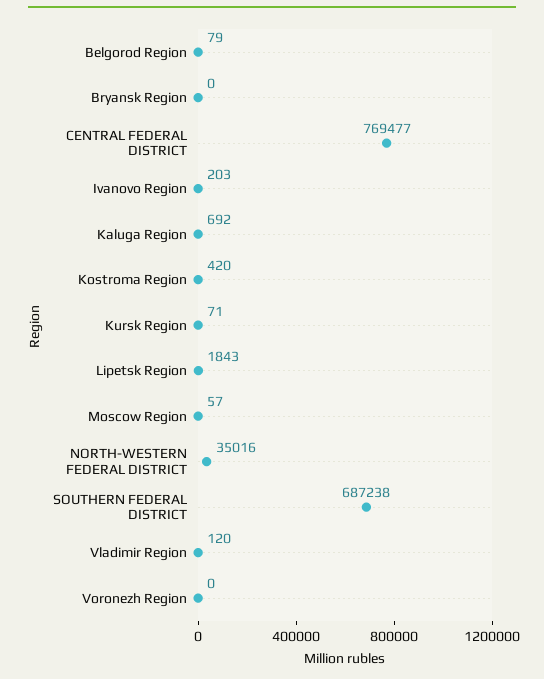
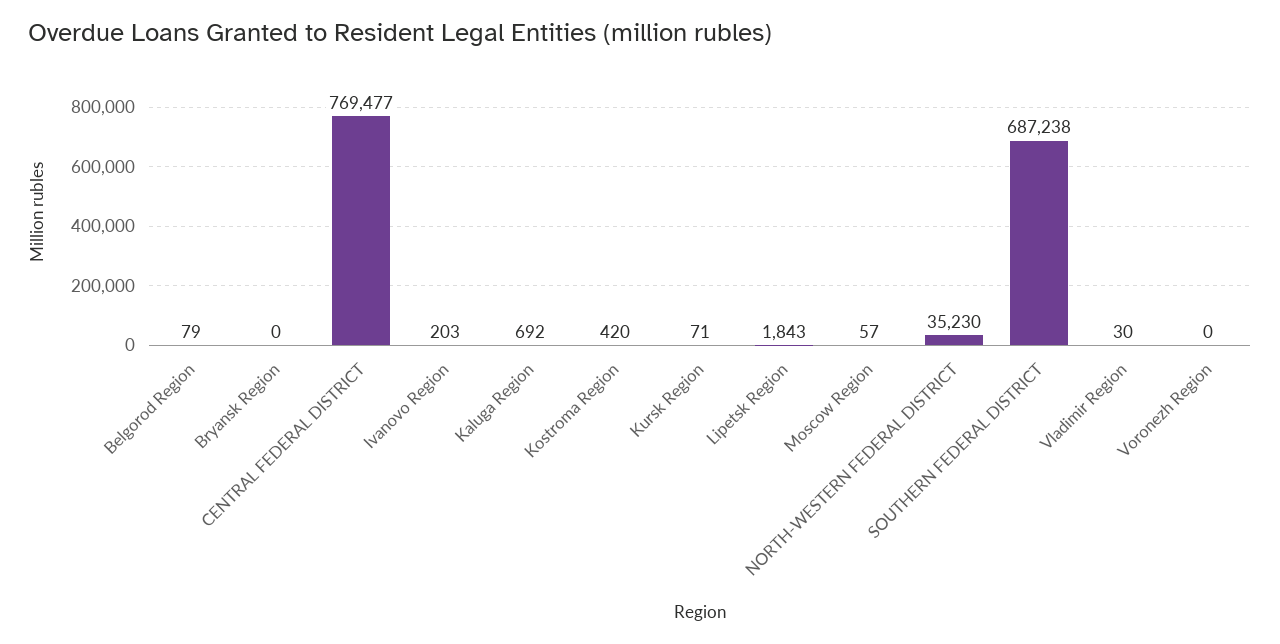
NORTH-WESTERN FEDERAL DISTRICT: 35016 -> 35230
Vladimir Region: 120 -> 30

